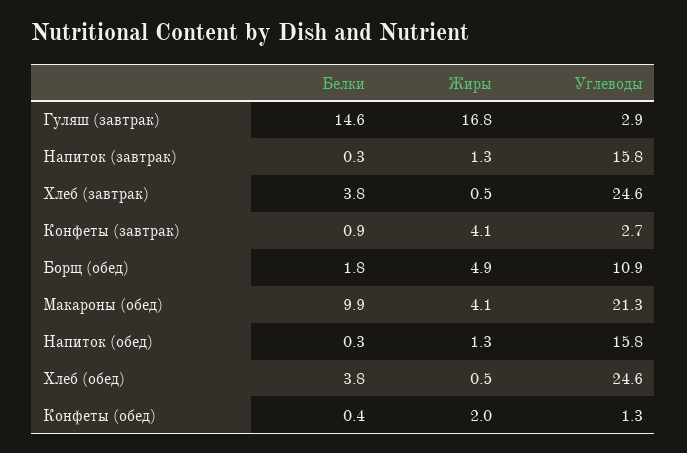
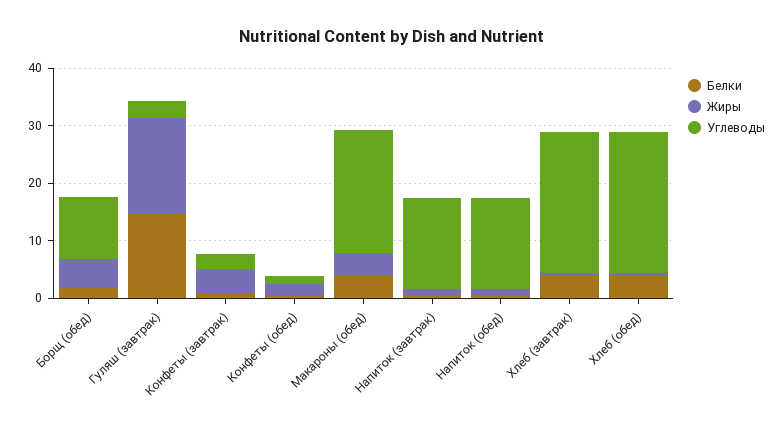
Белки, Макароны (обед): 9.9 -> 4

